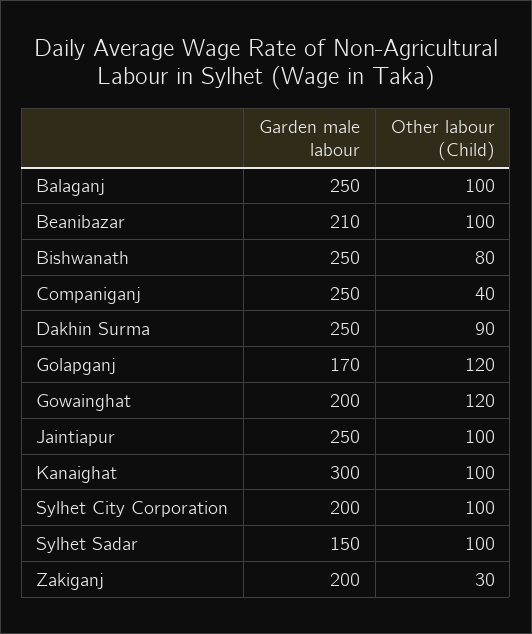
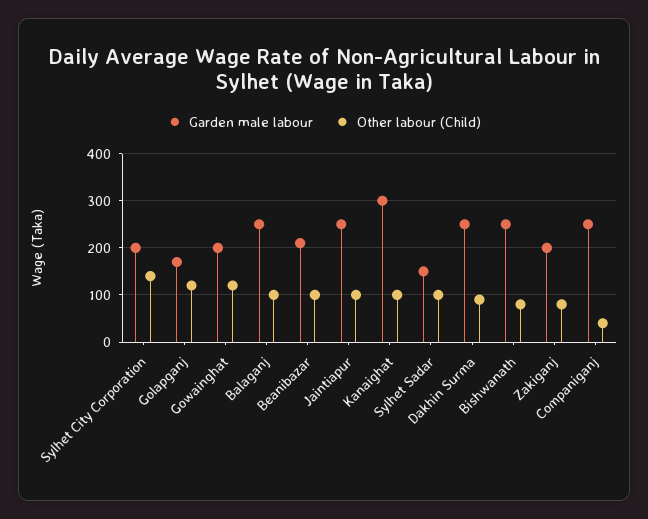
Other labour (Child), Sylhet City Corporation: 100 -> 140
Other labour (Child), Zakiganj: 30 -> 80

